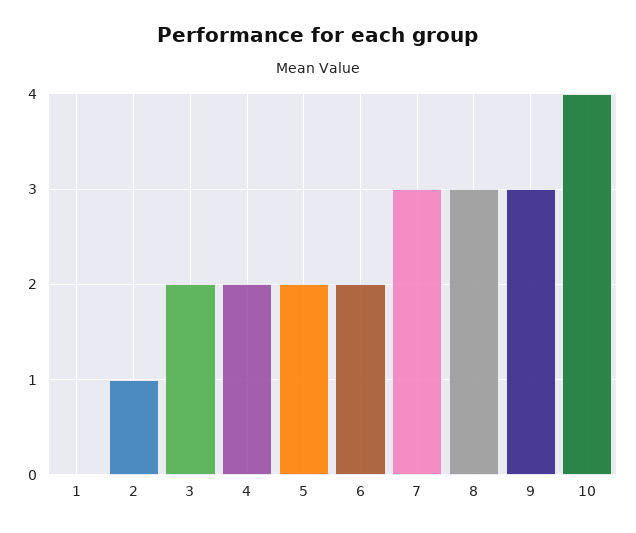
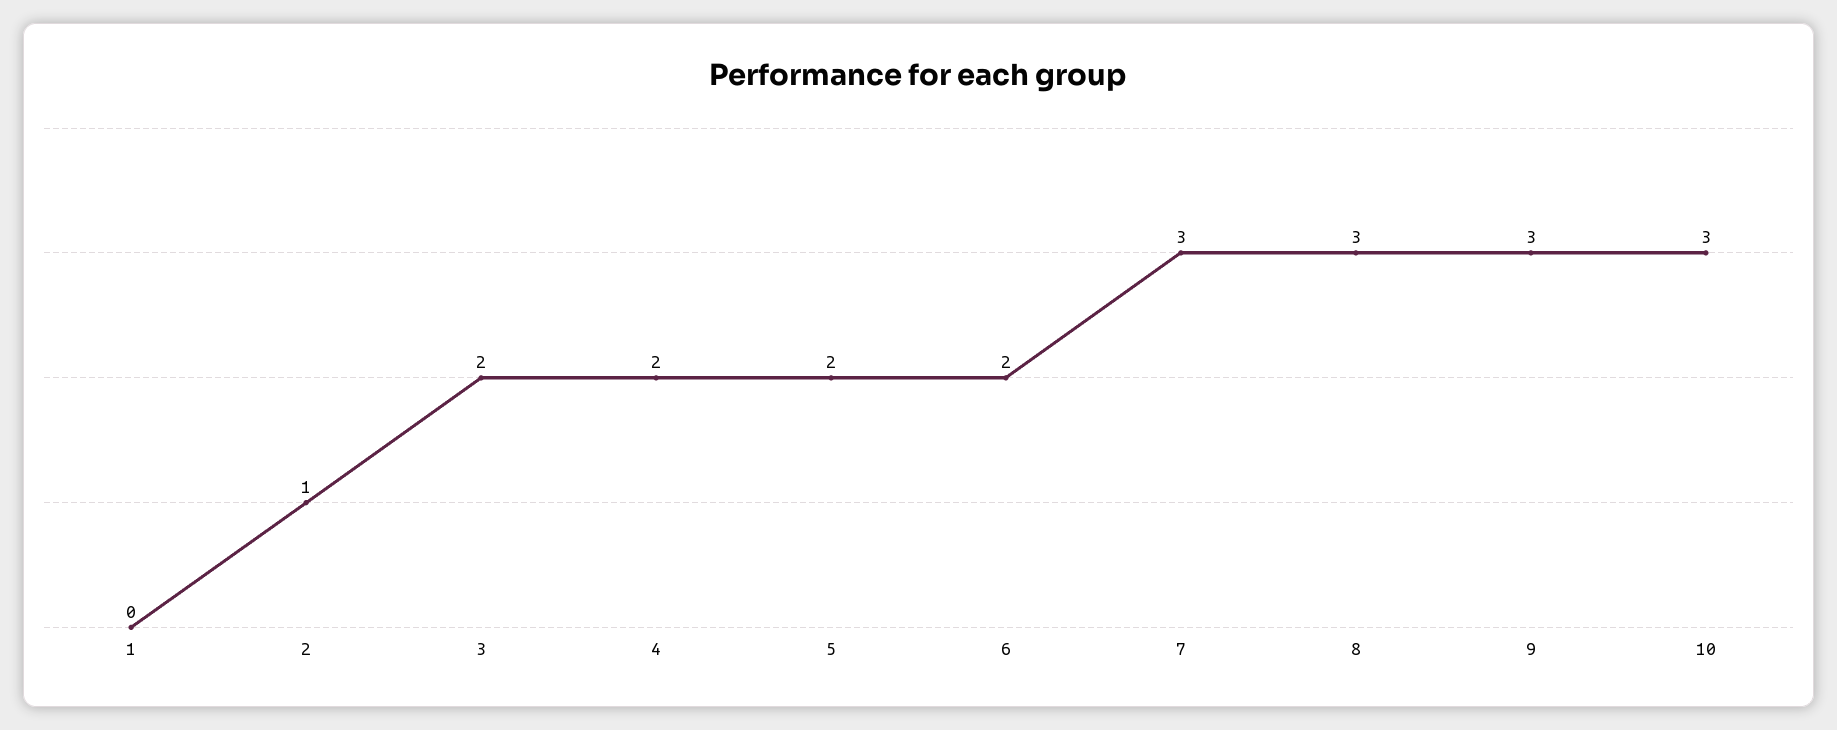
10: 4 -> 3

